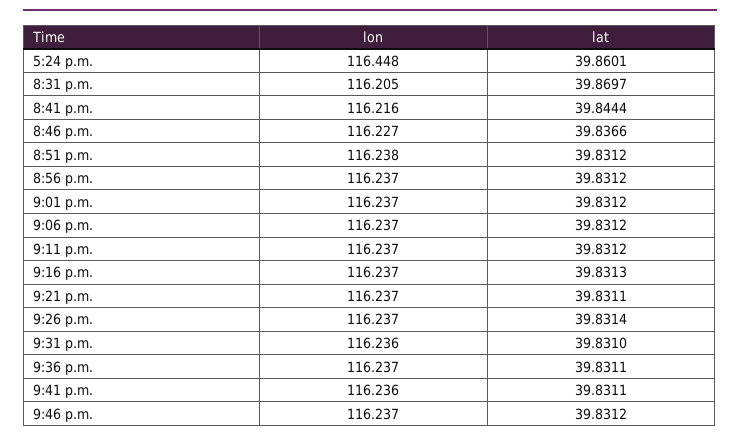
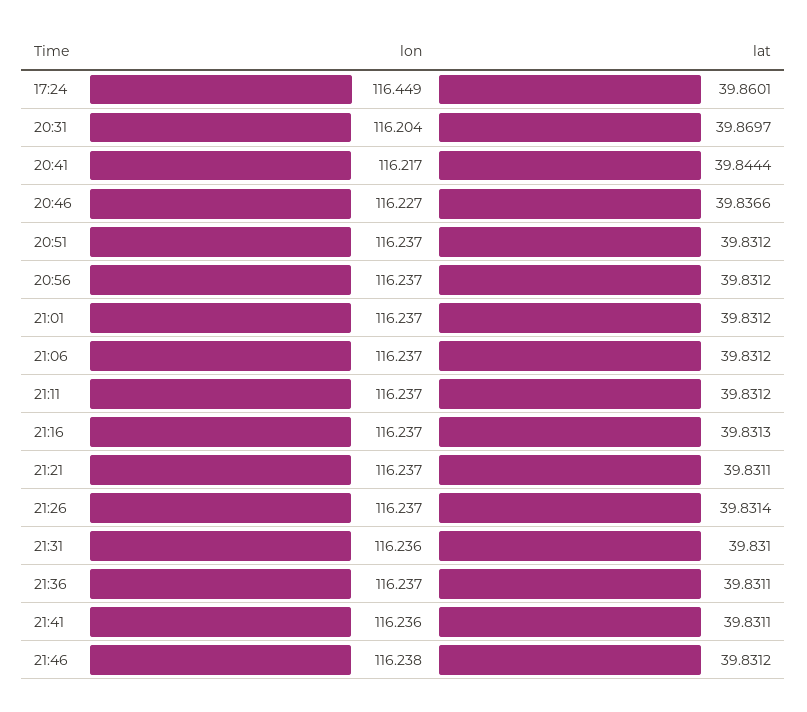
lon, 5:24 p.m.: 116.448 -> 116.449
lon, 8:31 p.m.: 116.205 -> 116.204
lon, 8:41 p.m.: 116.216 -> 116.217
lon, 8:51 p.m.: 116.238 -> 116.237
lon, 9:46 p.m.: 116.237 -> 116.238

